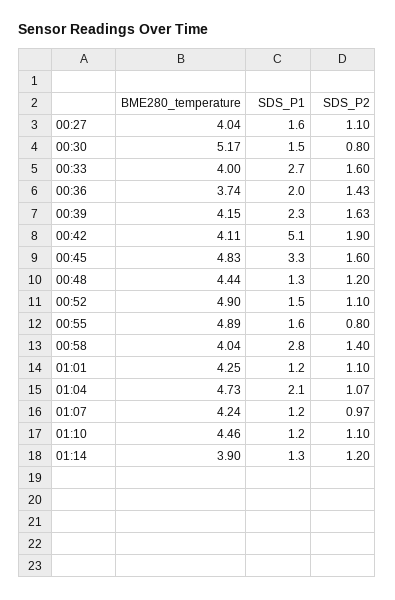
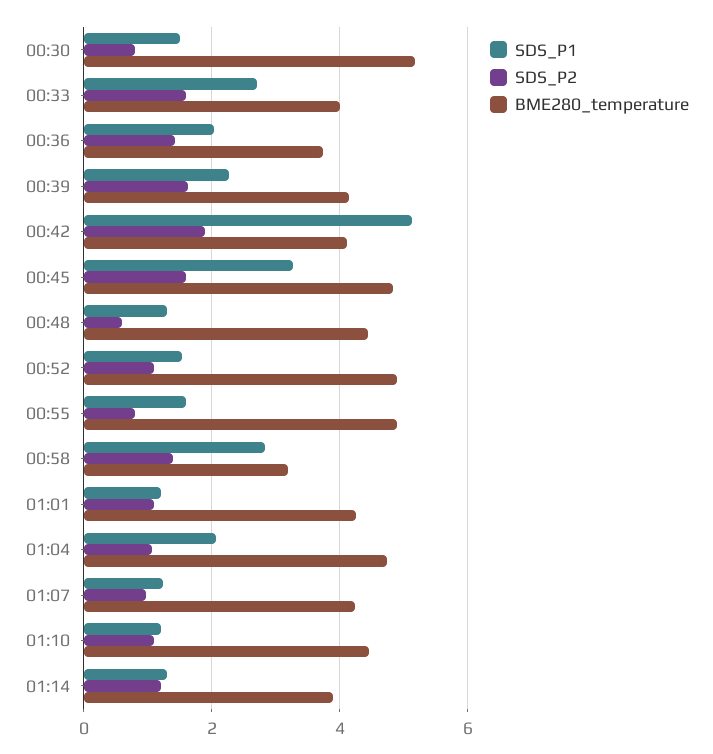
BME280_temperature, 00:27: 4.04 -> none
SDS_P1, 00:27: 1.6 -> none
SDS_P2, 00:27: 1.1 -> none
SDS_P2, 00:48: 1.2 -> 0.6
BME280_temperature, 00:58: 4.04 -> 3.2

